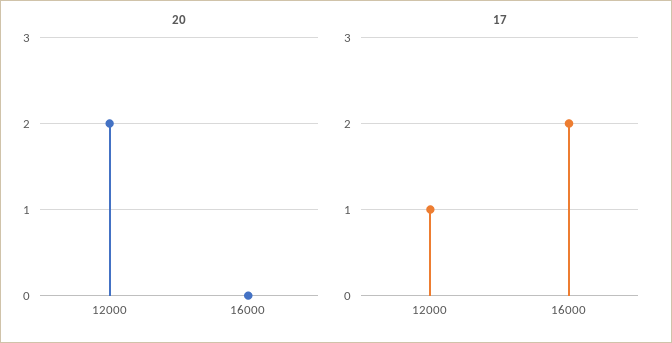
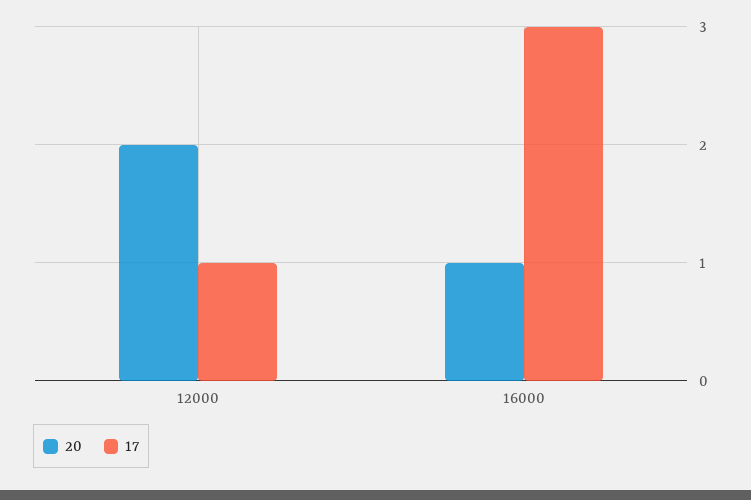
20, 16000: 0 -> 1
17, 16000: 2 -> 3

